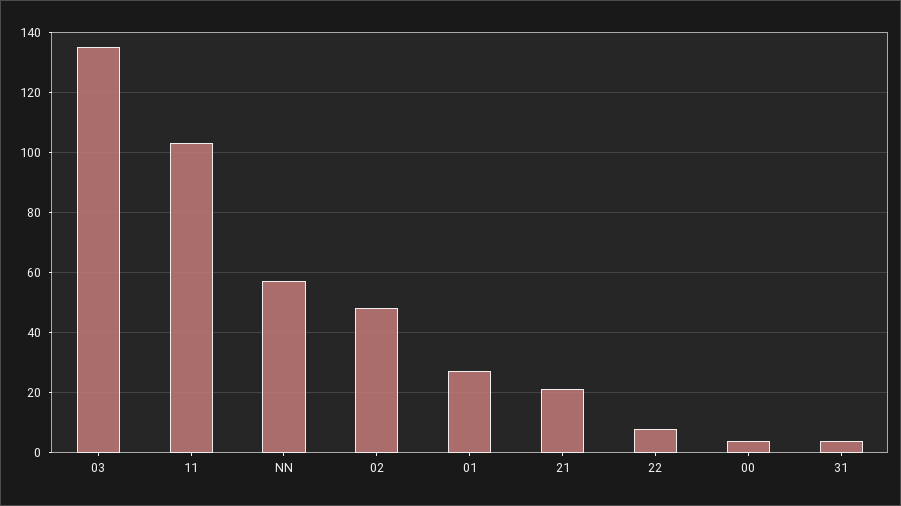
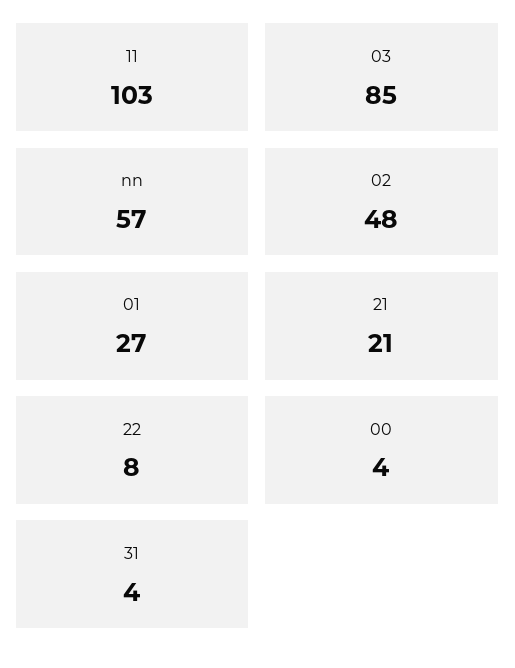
03: 135 -> 85

